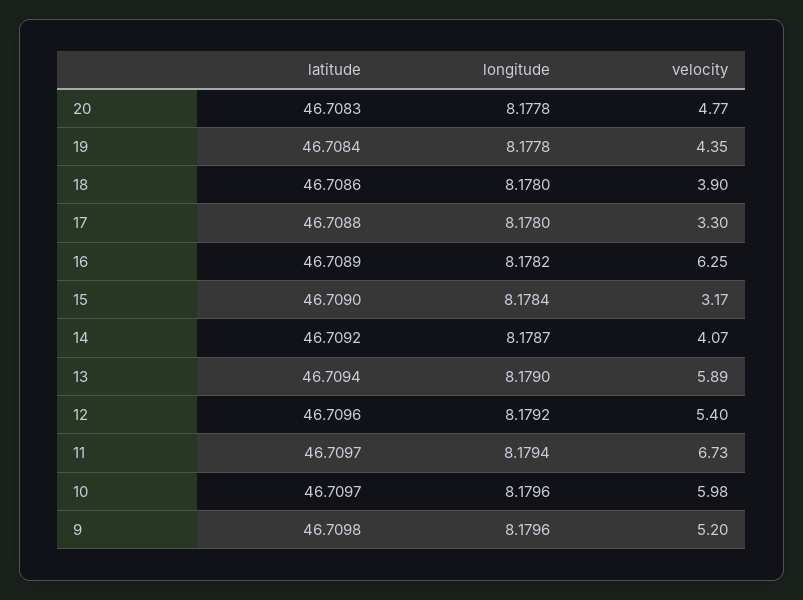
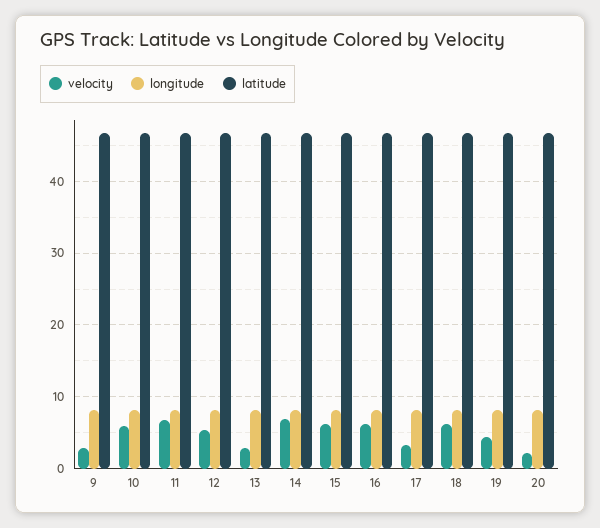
velocity, 20: 4.77 -> 2
velocity, 18: 3.9 -> 6
velocity, 15: 3.17 -> 6
velocity, 14: 4.07 -> 7
velocity, 13: 5.89 -> 3
velocity, 9: 5.2 -> 3

